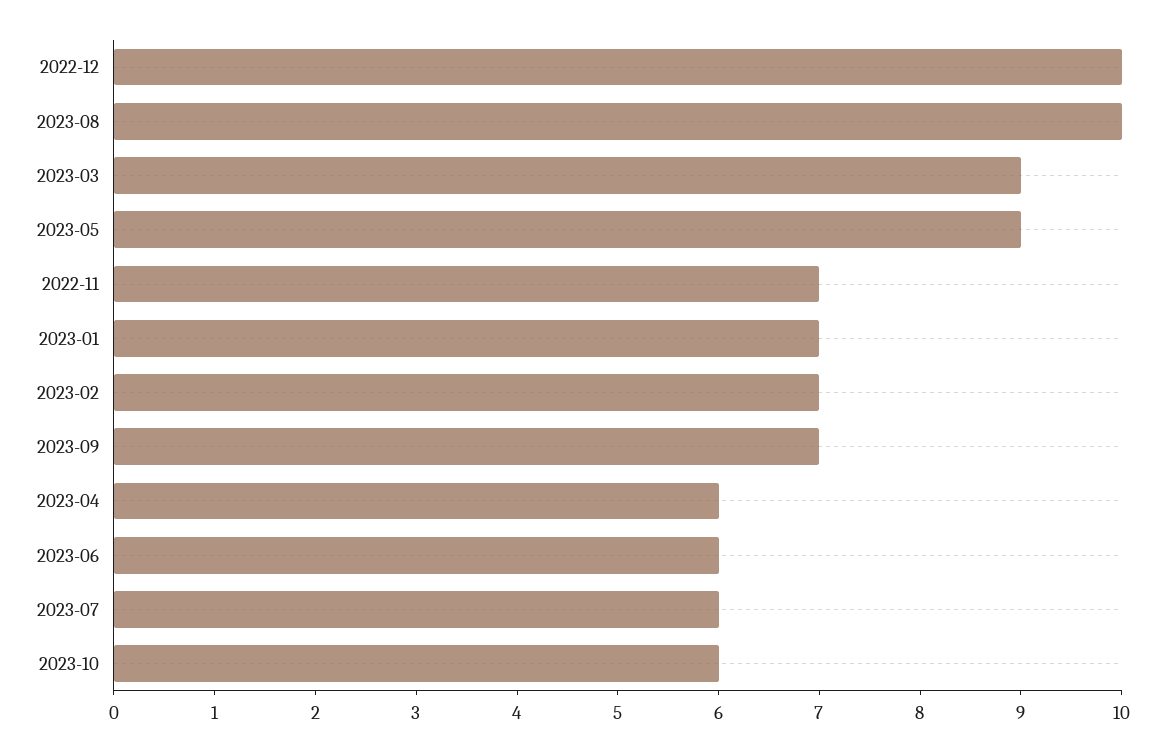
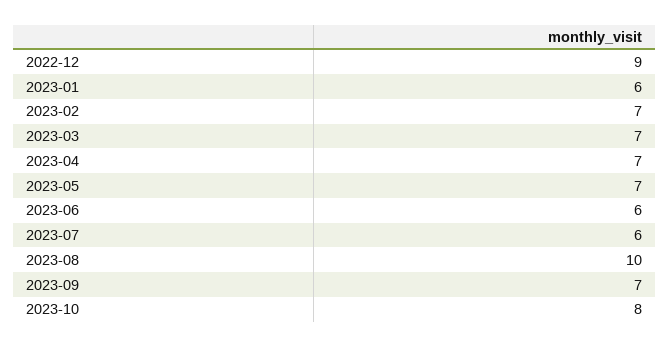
2022-12: 10 -> 9
2023-03: 9 -> 7
2023-05: 9 -> 7
2022-11: 7 -> none
2023-01: 7 -> 6
2023-04: 6 -> 7
2023-10: 6 -> 8

